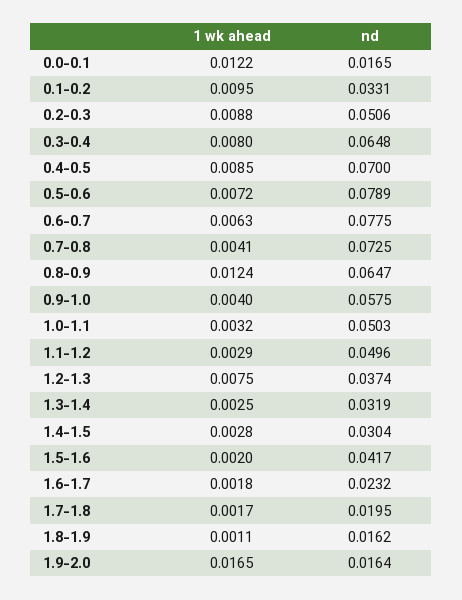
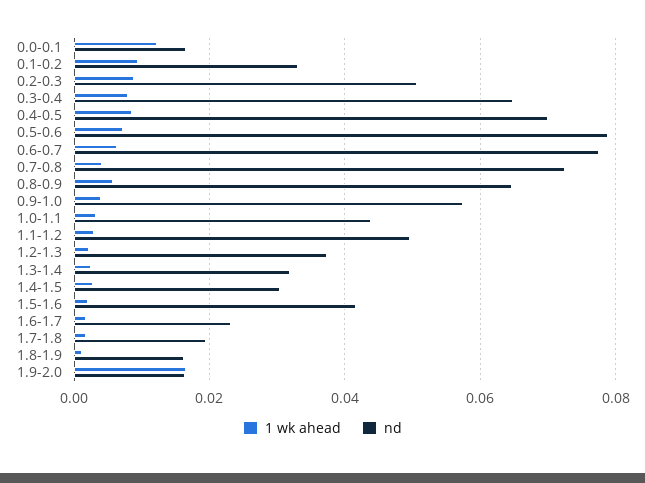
1 wk ahead, 0.8-0.9: 0.0124 -> 0.006
nd, 1.0-1.1: 0.0503 -> 0.044
1 wk ahead, 1.2-1.3: 0.0075 -> 0.002

